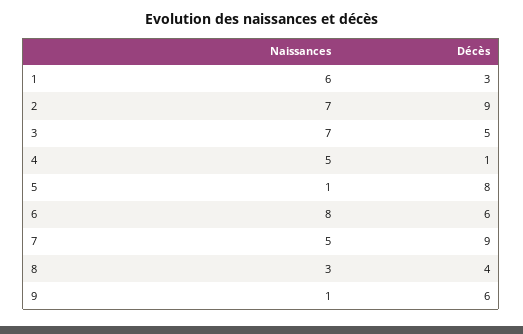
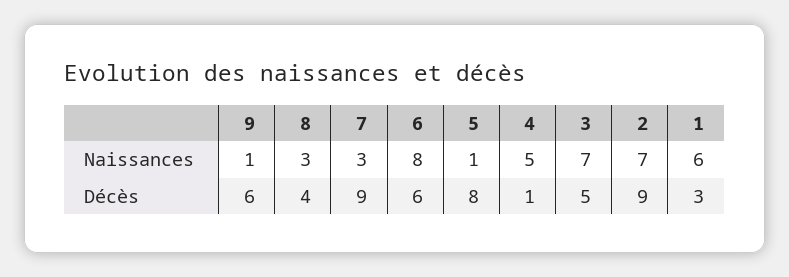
Naissances, 7: 5 -> 3

